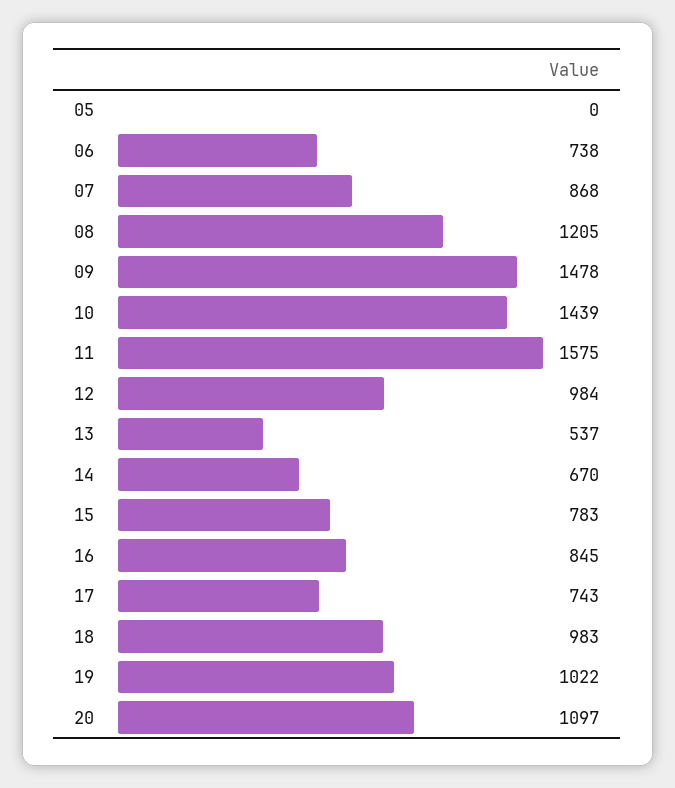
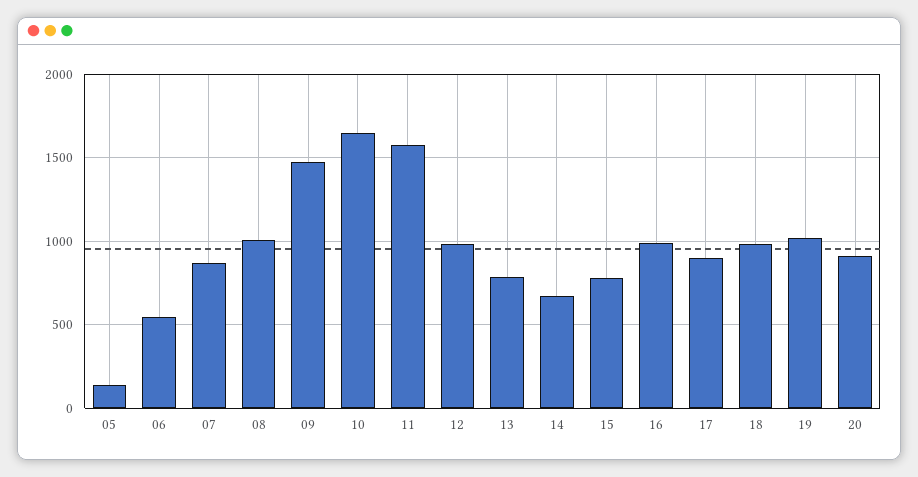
05: 0 -> 150
06: 738 -> 550
08: 1205 -> 1000
10: 1439 -> 1650
13: 537 -> 800
16: 845 -> 1000
17: 743 -> 900
20: 1097 -> 900

